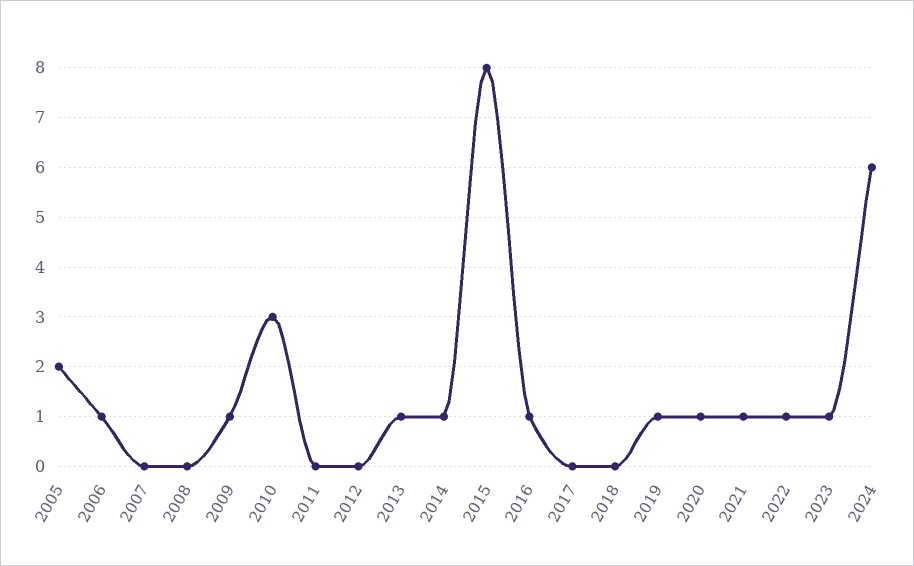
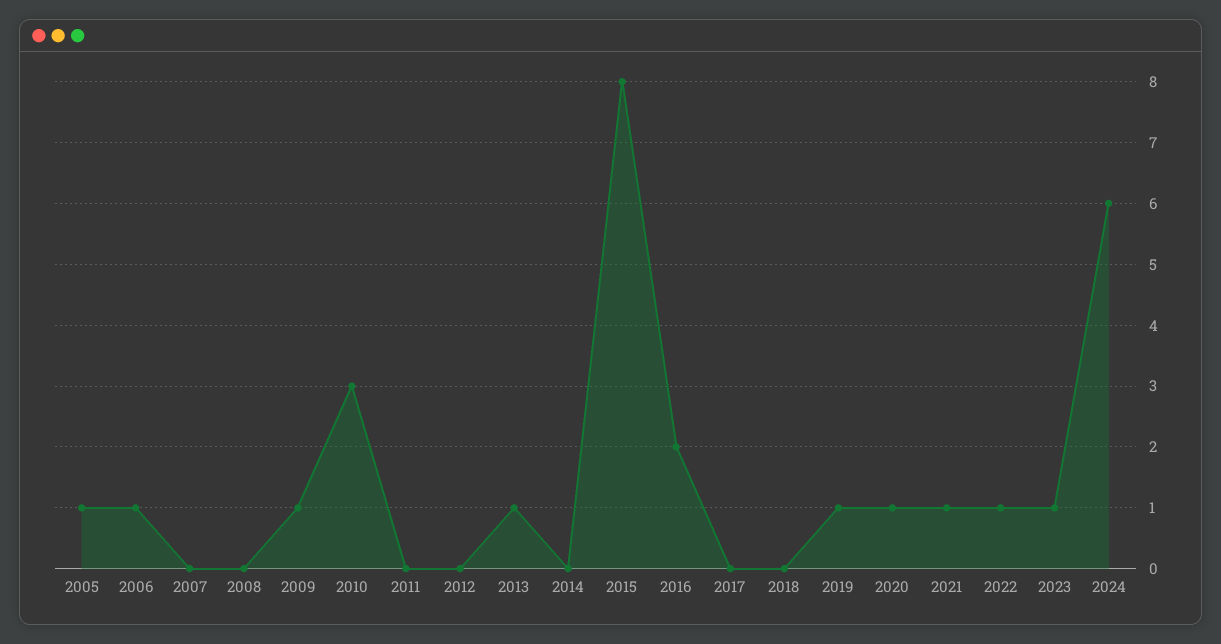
2005: 2 -> 1
2014: 1 -> 0
2016: 1 -> 2

